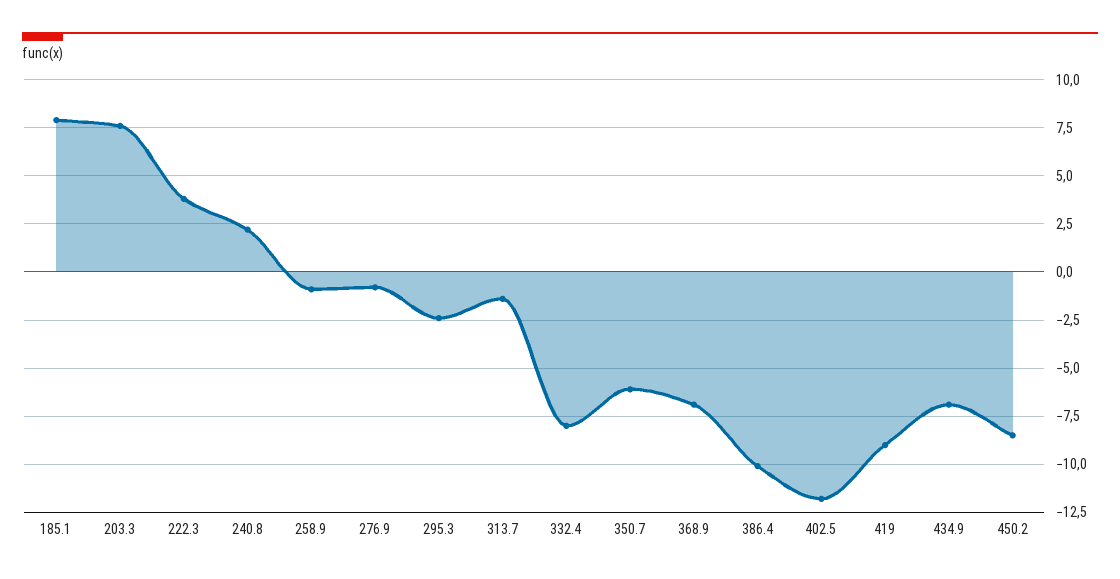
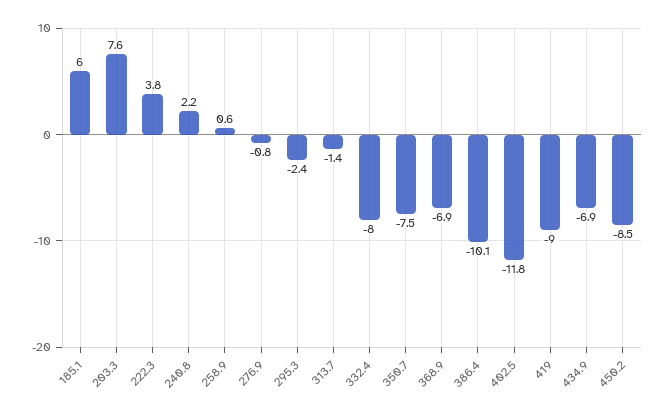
185.1: 8 -> 6
258.9: -1 -> 0.6
350.7: -6 -> -7.5

